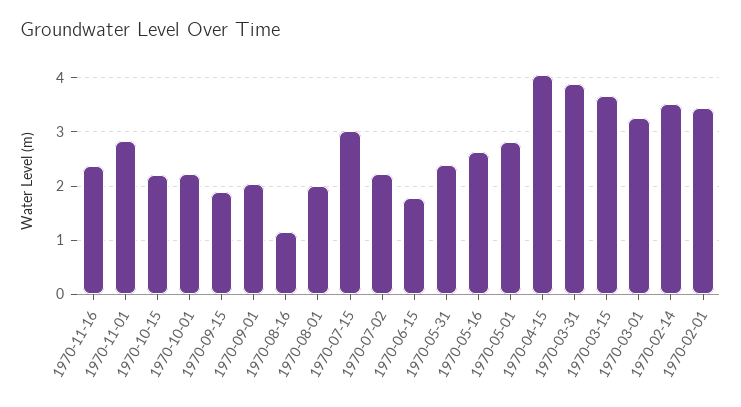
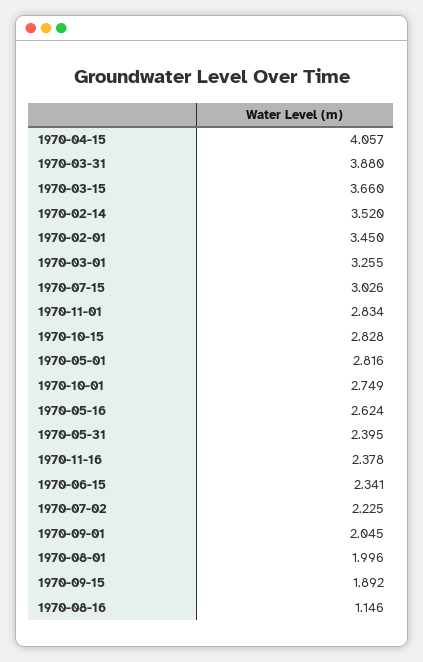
1970-10-15: 2.2 -> 2.828
1970-10-01: 2.2 -> 2.749
1970-06-15: 1.8 -> 2.341

